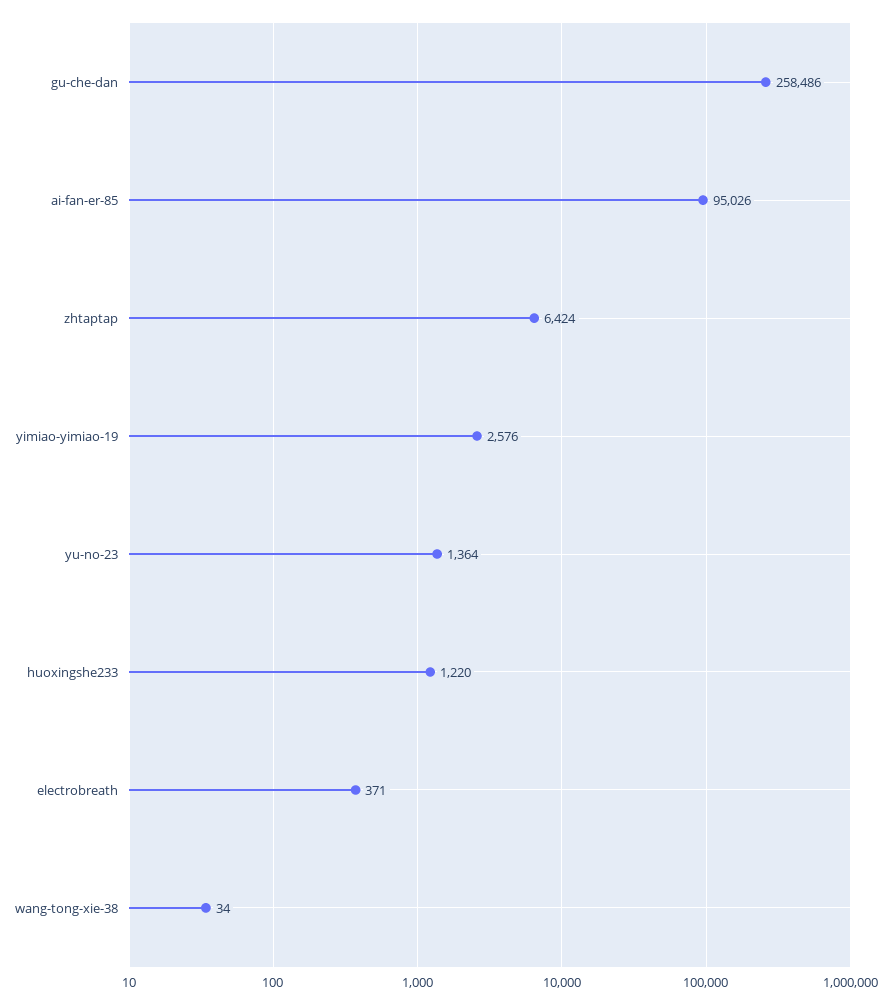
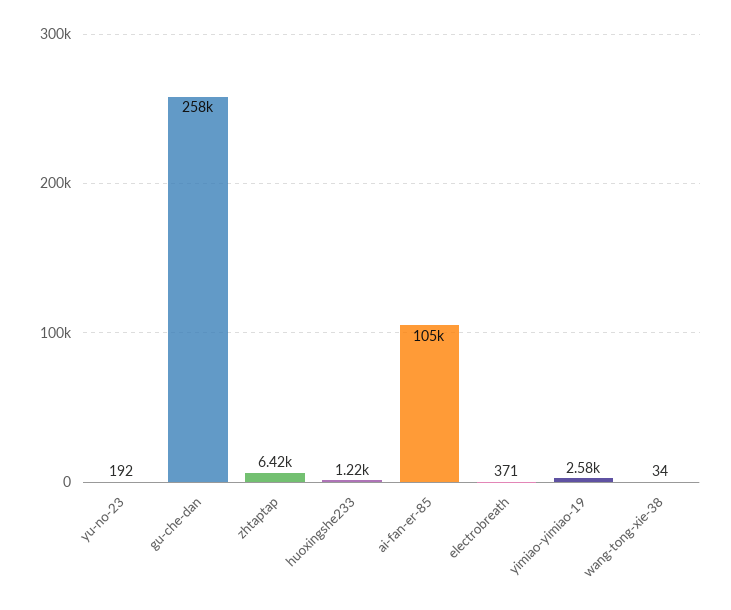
ai-fan-er-85: 95026 -> 105000
yu-no-23: 1364 -> 192

